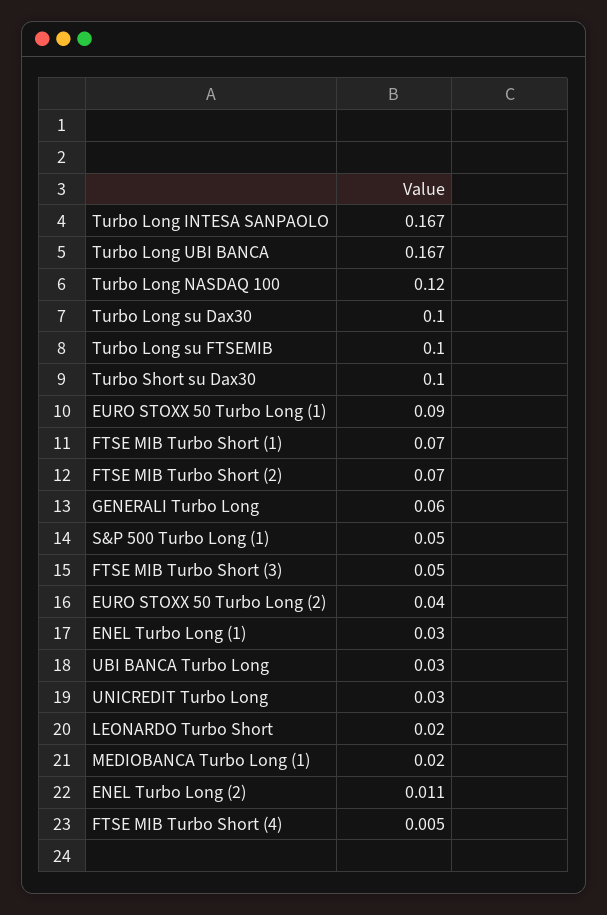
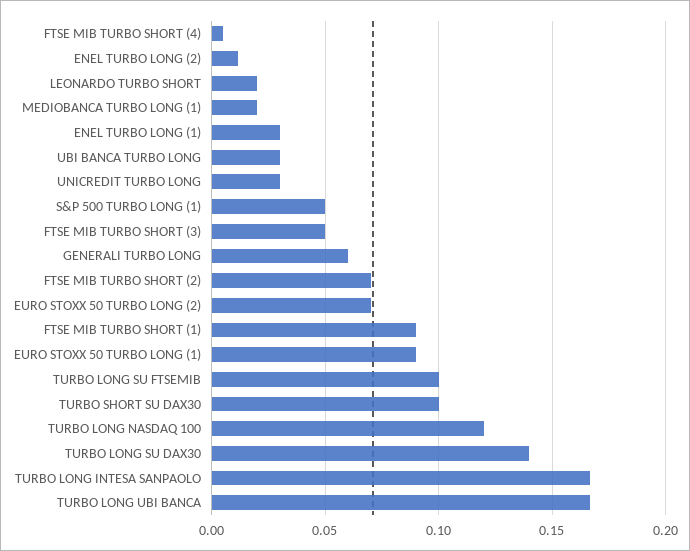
Turbo Long su Dax30: 0.1 -> 0.14
FTSE MIB Turbo Short (1): 0.07 -> 0.09
EURO STOXX 50 Turbo Long (2): 0.04 -> 0.07

